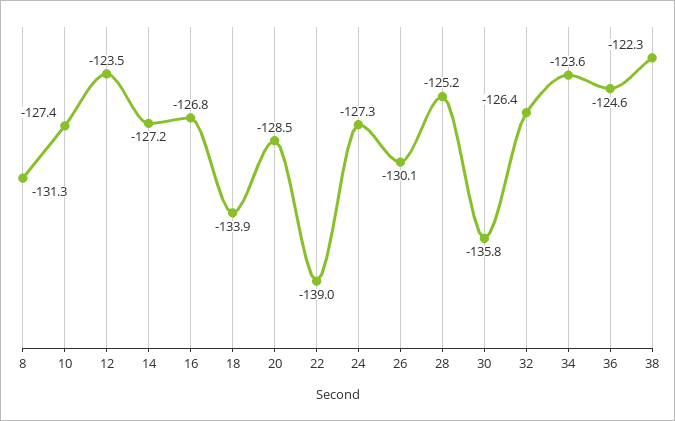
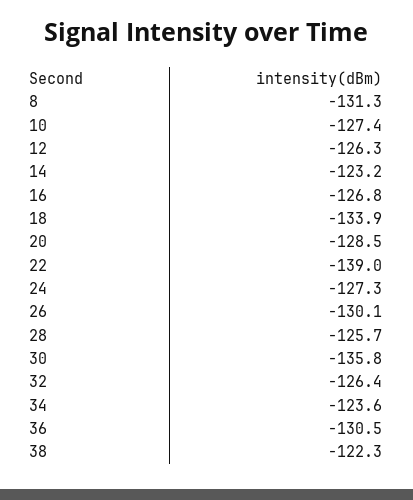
12: -123.5 -> -126.3
14: -127.2 -> -123.2
28: -125.2 -> -125.7
36: -124.6 -> -130.5

